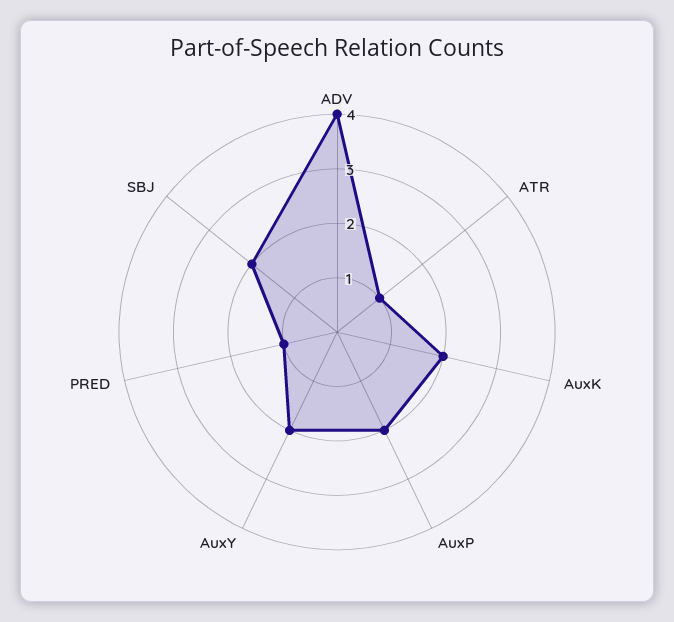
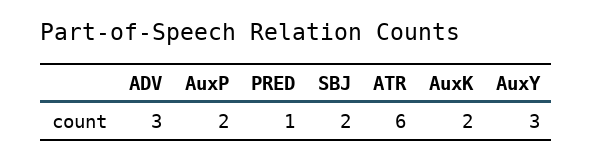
ADV: 4 -> 3
ATR: 1 -> 6
AuxY: 2 -> 3

